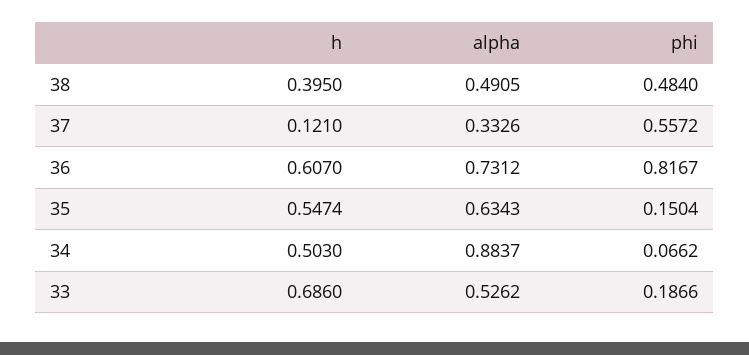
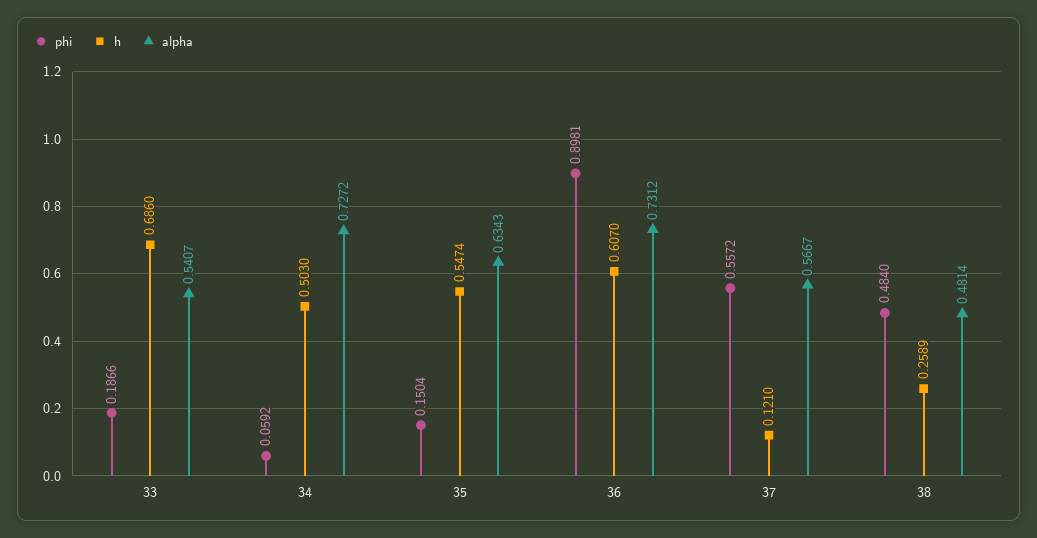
h, 38: 0.395 -> 0.2589
alpha, 38: 0.4905 -> 0.4814
alpha, 37: 0.3326 -> 0.5667
phi, 36: 0.8167 -> 0.8981
alpha, 34: 0.8837 -> 0.7272
phi, 34: 0.0662 -> 0.0592
alpha, 33: 0.5262 -> 0.5407

